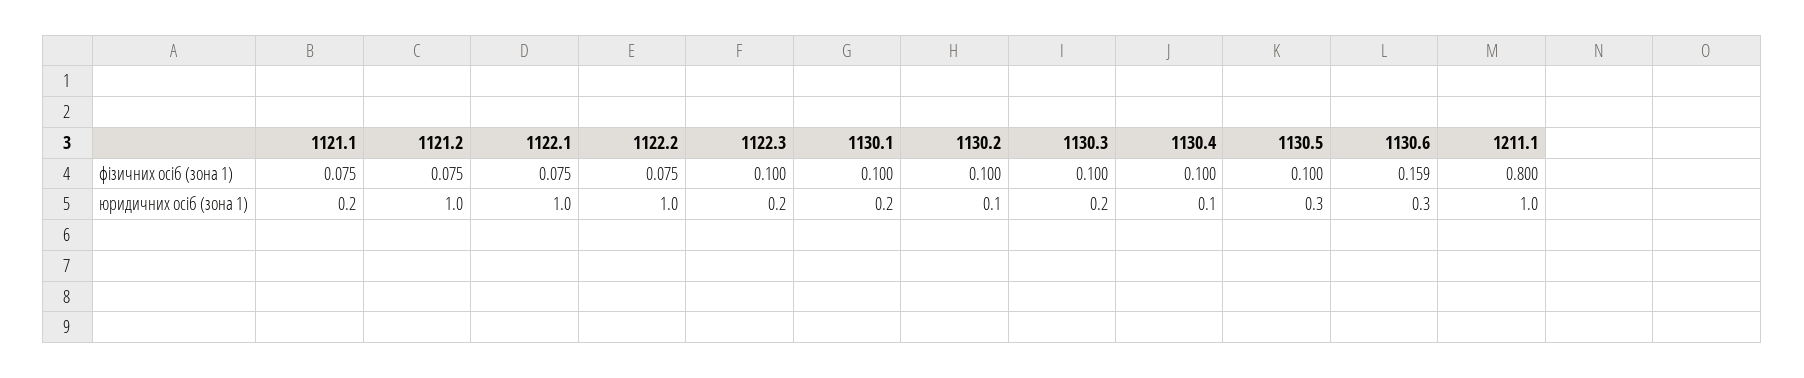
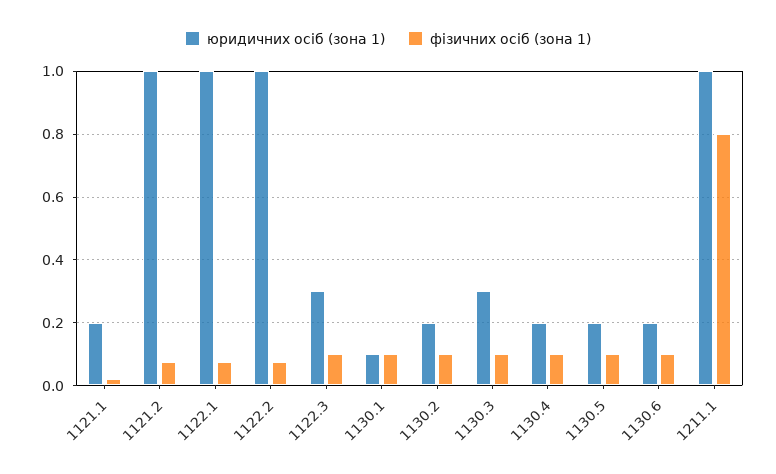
фізичних осіб (зона 1), 1121.1: 0.075 -> 0.02
фізичних осіб (зона 1), 1130.6: 0.159 -> 0.1
юридичних осіб (зона 1), 1122.3: 0.2 -> 0.3
юридичних осіб (зона 1), 1130.1: 0.2 -> 0.1
юридичних осіб (зона 1), 1130.2: 0.1 -> 0.2
юридичних осіб (зона 1), 1130.3: 0.2 -> 0.3
юридичних осіб (зона 1), 1130.4: 0.1 -> 0.2
юридичних осіб (зона 1), 1130.5: 0.3 -> 0.2
юридичних осіб (зона 1), 1130.6: 0.3 -> 0.2

